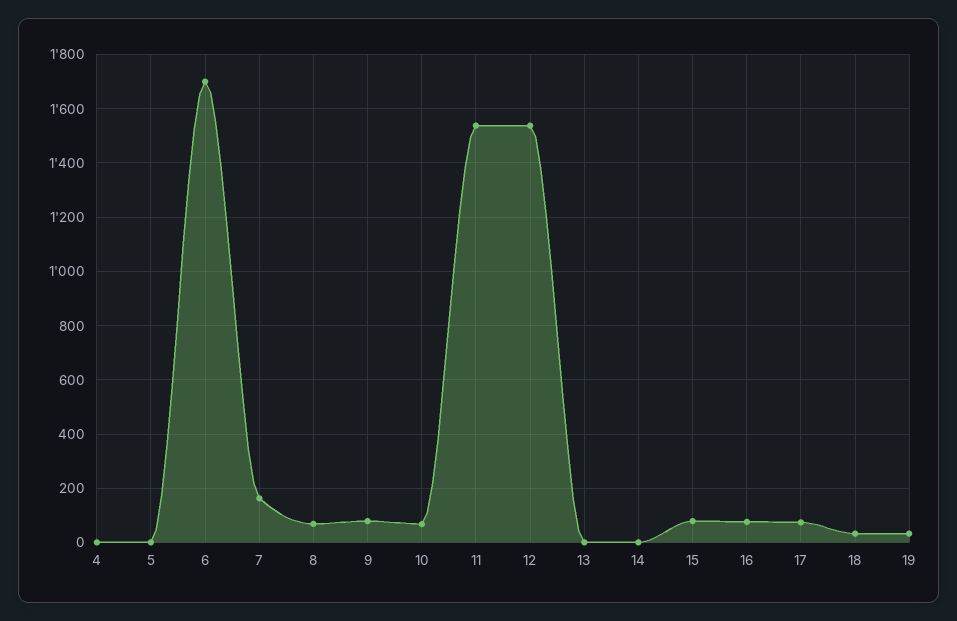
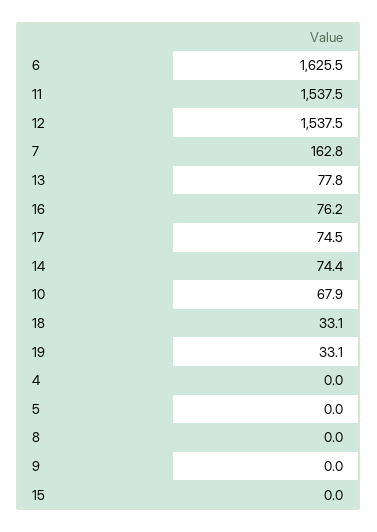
6: 1700 -> 1625.5
8: 75 -> 0
9: 75 -> 0
13: 0 -> 77.8
14: 0 -> 74.4
15: 75 -> 0

